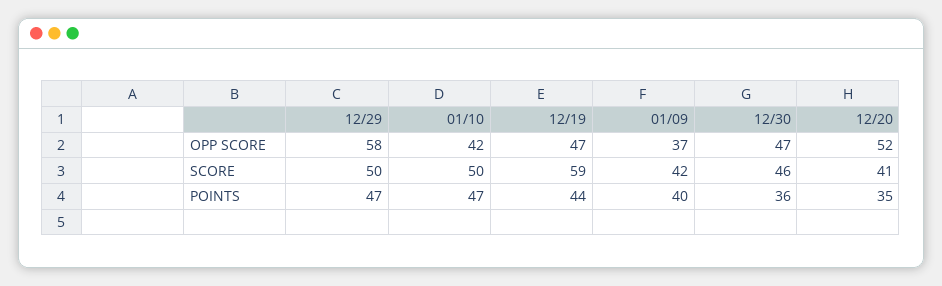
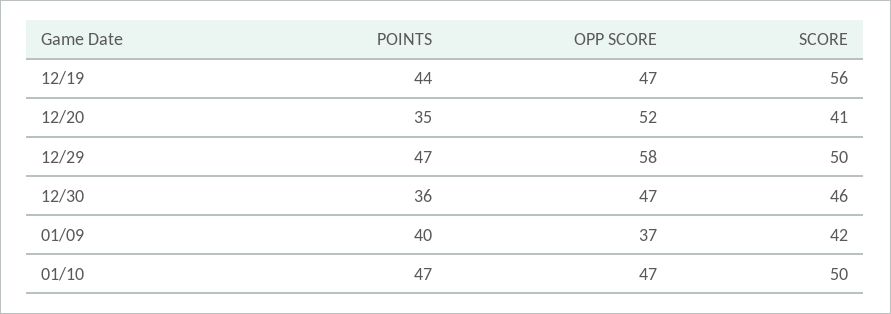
01/10, OPP SCORE: 42 -> 47
12/19, SCORE: 59 -> 56

